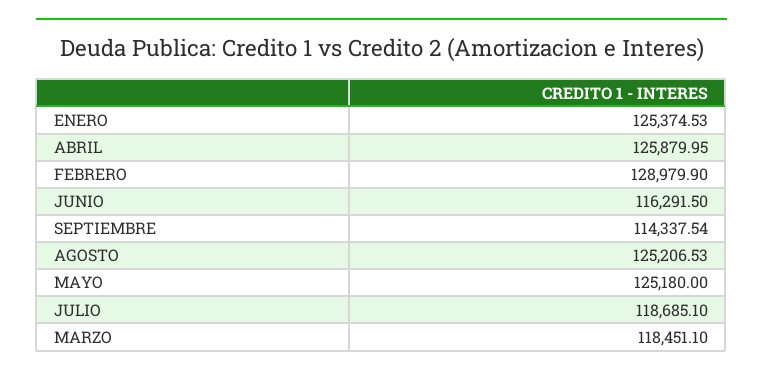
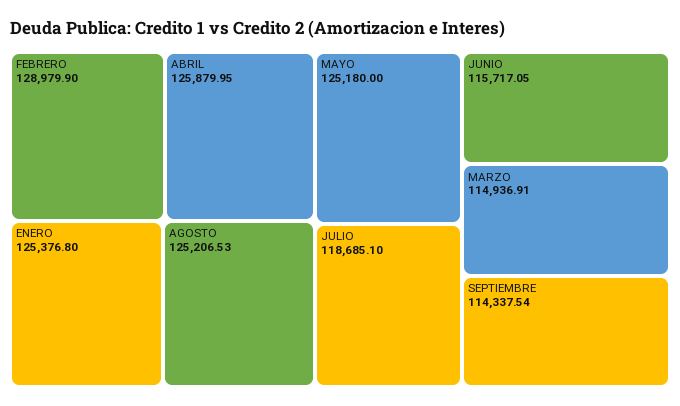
ENERO: 125374.53 -> 125376.8
JUNIO: 116291.5 -> 115717.05
MARZO: 118451.1 -> 114936.91

